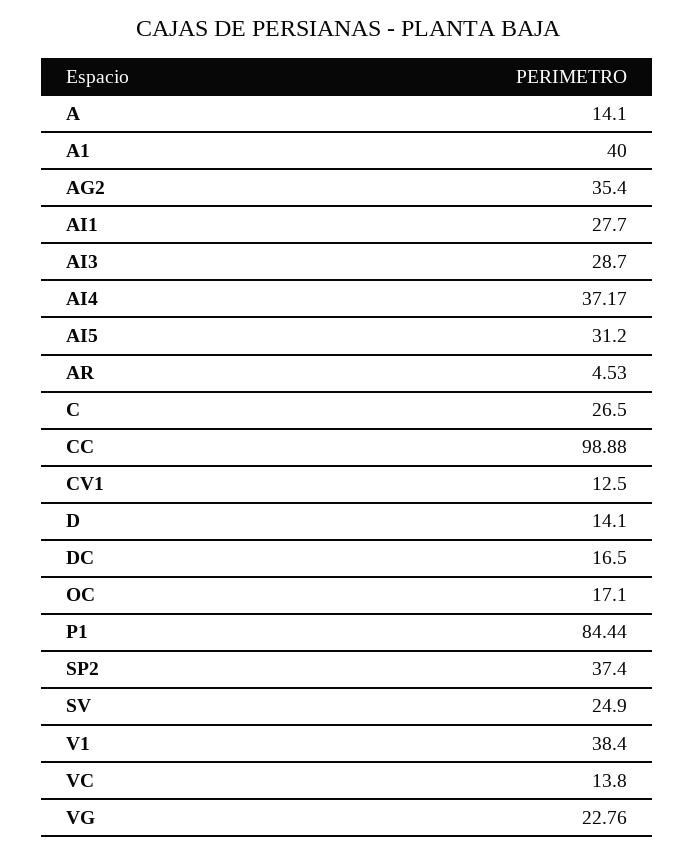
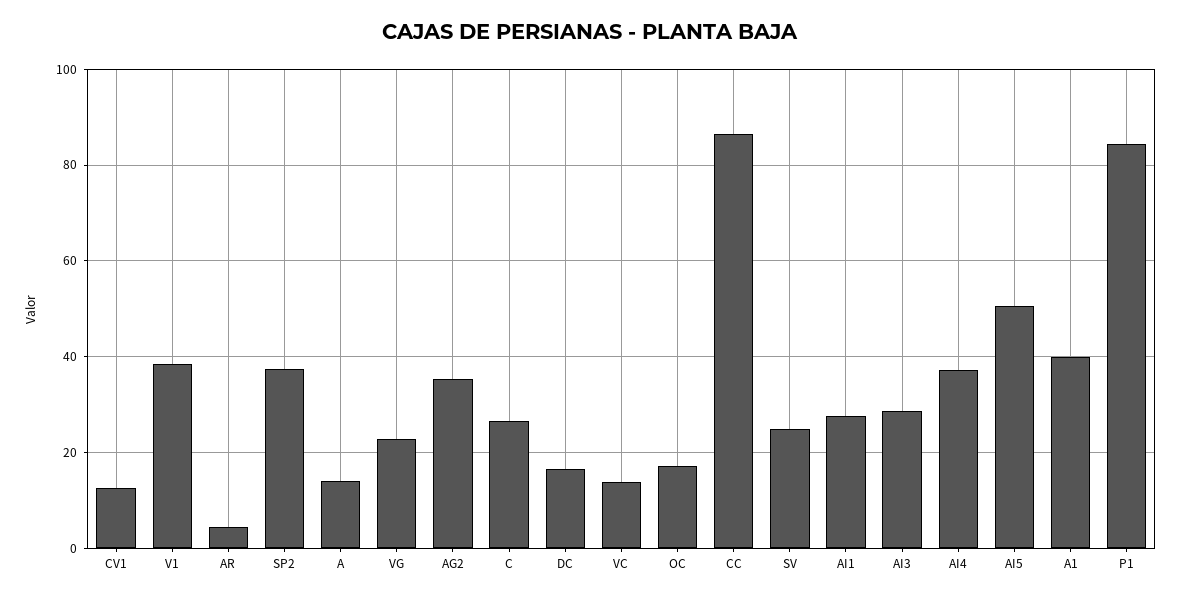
AI5: 31.2 -> 50
CC: 98.88 -> 86
D: 14.1 -> none

